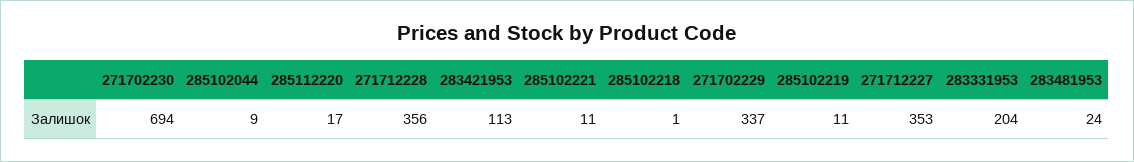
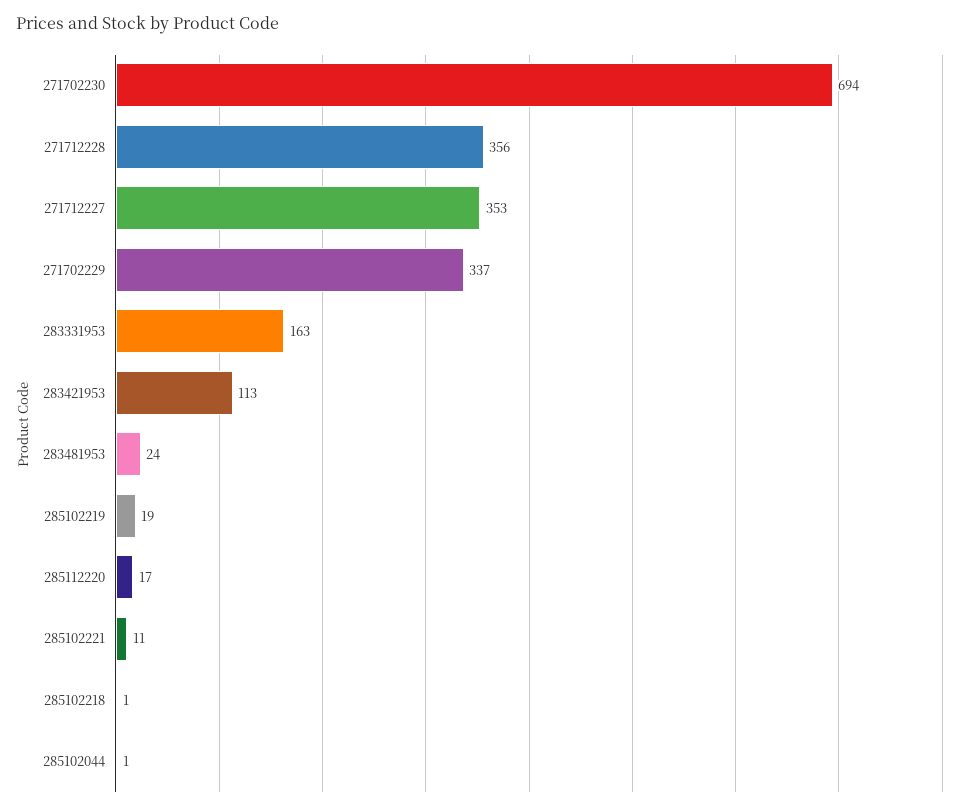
285102044: 9 -> 1
285102219: 11 -> 19
283331953: 204 -> 163

